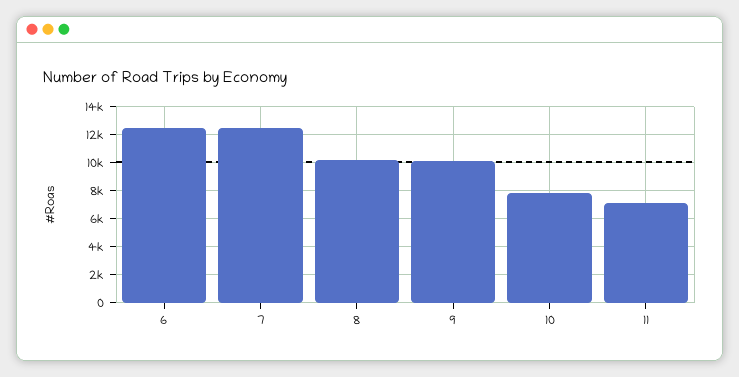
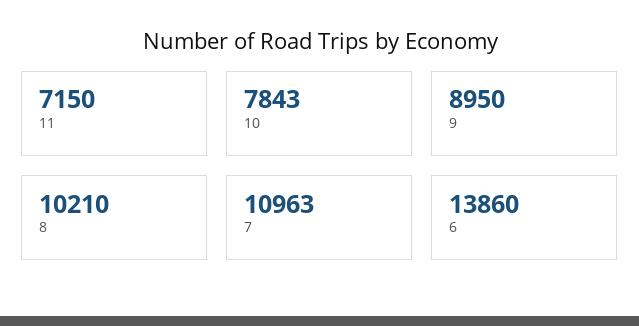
6: 12500 -> 13860
7: 12500 -> 10963
9: 10000 -> 8950

